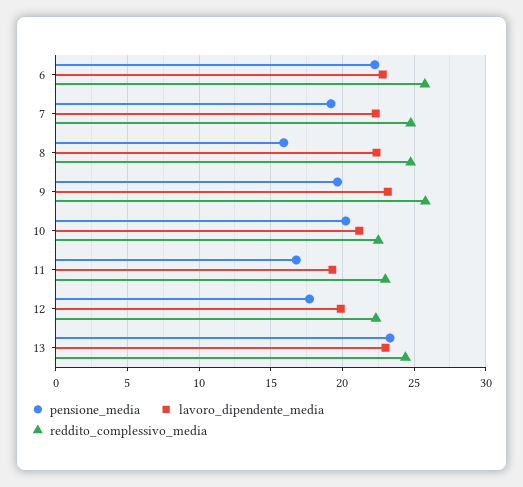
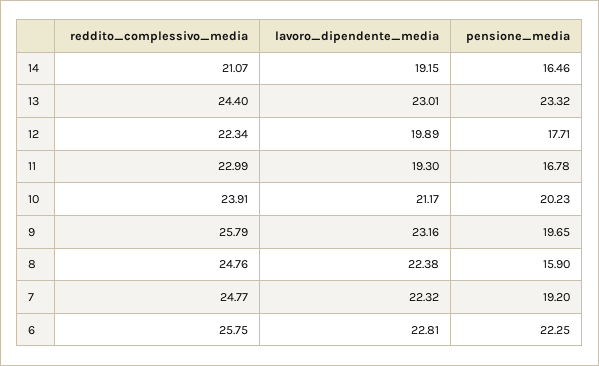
reddito_complessivo_media, 10: 22.5 -> 23.91
reddito_complessivo_media, 14: none -> 21.07
lavoro_dipendente_media, 14: none -> 19.15
pensione_media, 14: none -> 16.46

